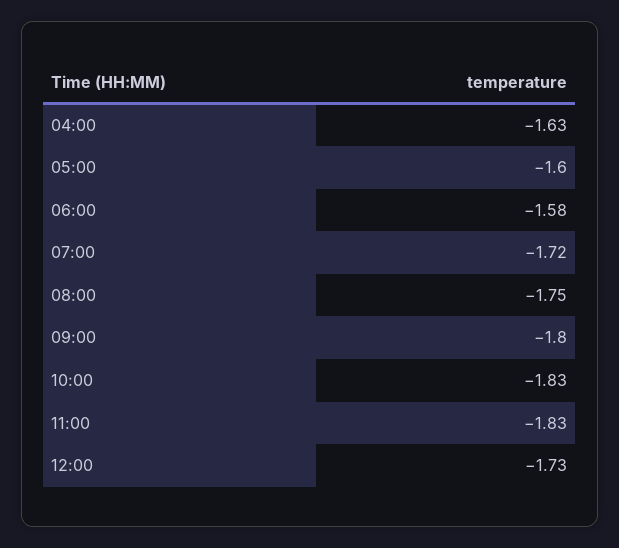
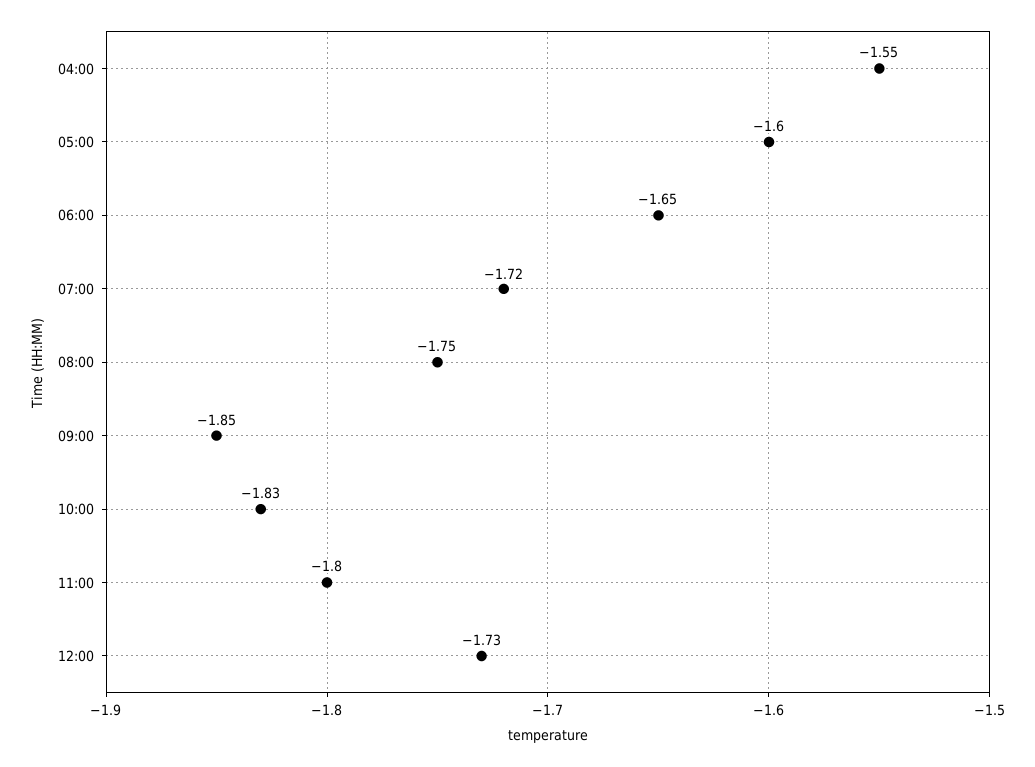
04:00: -1.63 -> -1.55
06:00: -1.58 -> -1.65
09:00: -1.8 -> -1.85
11:00: -1.83 -> -1.8

